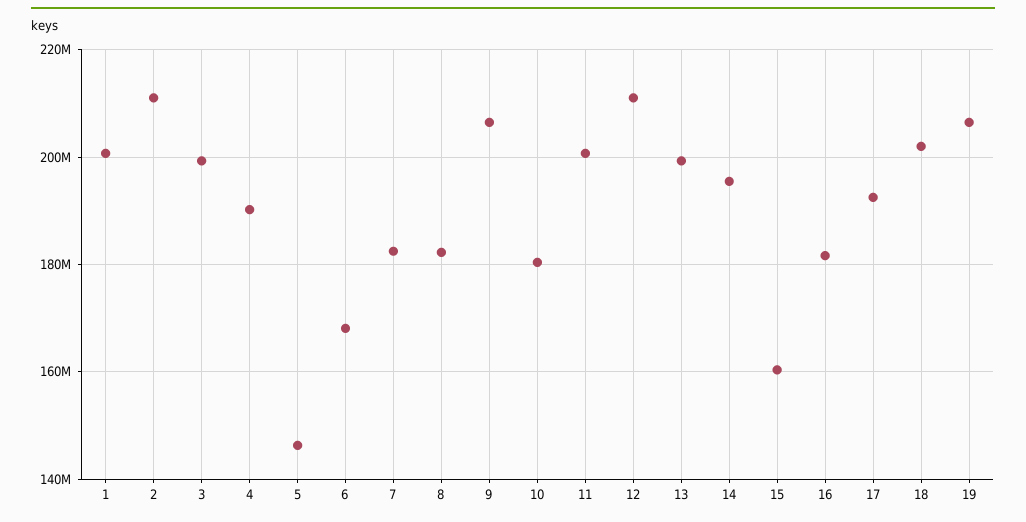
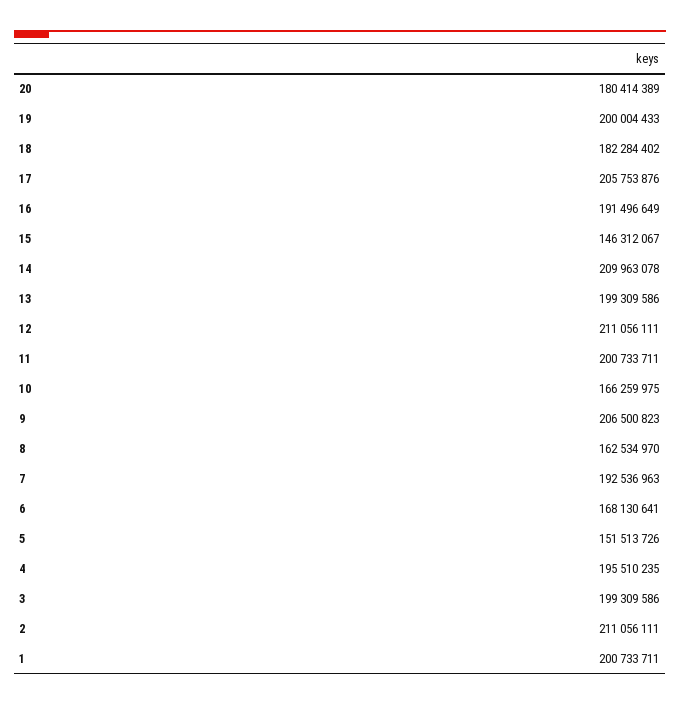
4: 190000000 -> 195510235
5: 146000000 -> 151513726
7: 182000000 -> 192536963
8: 182000000 -> 162534970
10: 180000000 -> 166259975
14: 196000000 -> 209963078
15: 160000000 -> 146312067
16: 182000000 -> 191496649
17: 192000000 -> 205753876
18: 202000000 -> 182284402
19: 206000000 -> 200004433
20: none -> 180414389

